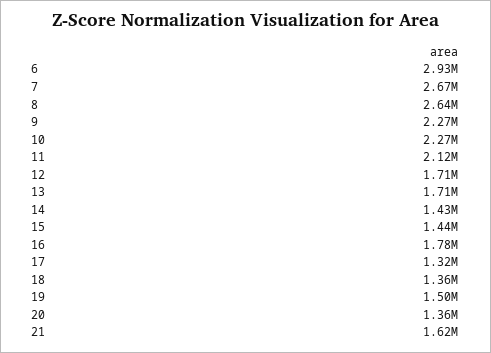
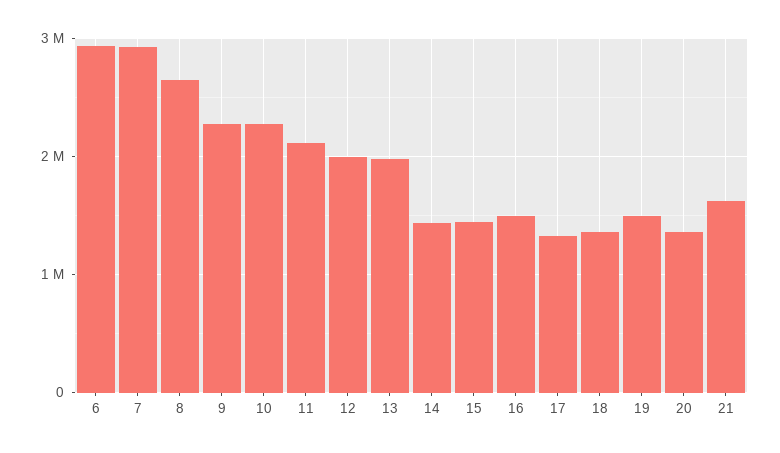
7: 2670000 -> 2900000
12: 1710000 -> 2000000
13: 1710000 -> 2000000
16: 1780000 -> 1500000

